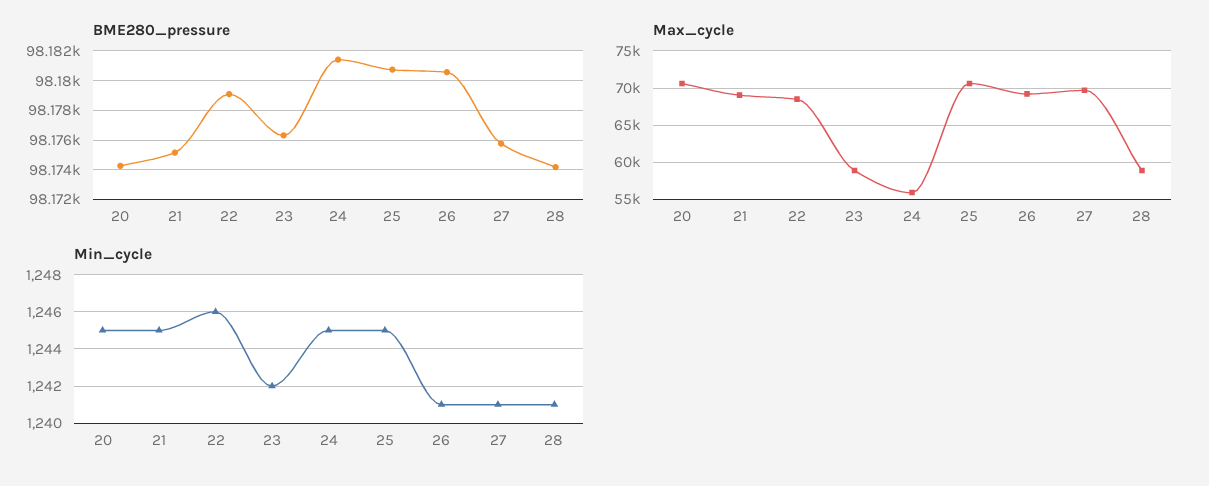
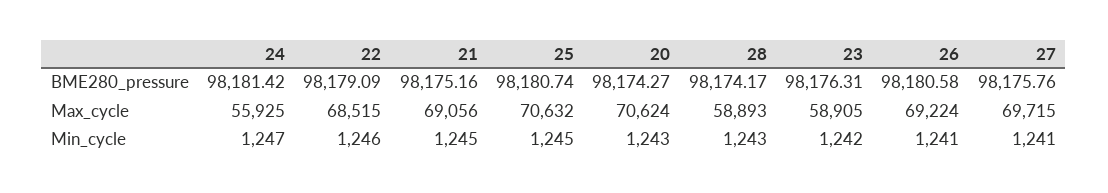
Min_cycle, 20: 1245 -> 1243
Min_cycle, 24: 1245 -> 1247
Min_cycle, 28: 1241 -> 1243

